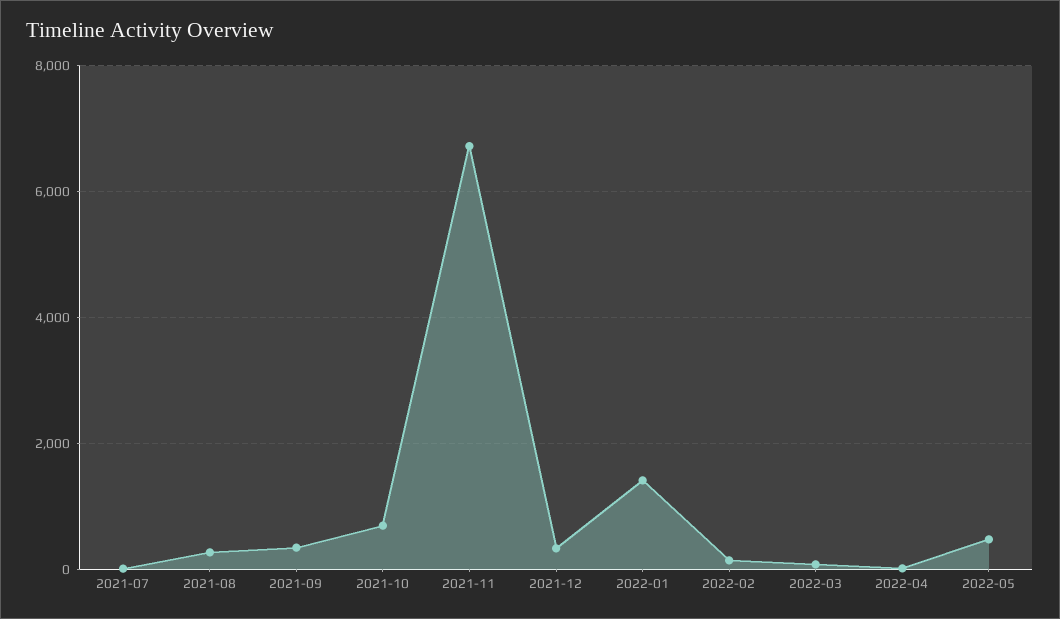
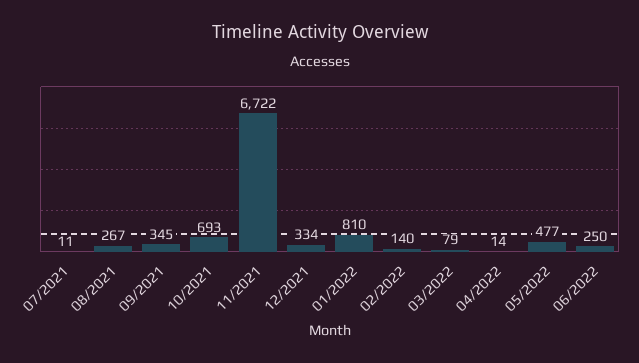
2022-01: 1400 -> 810
06/2022: none -> 250

